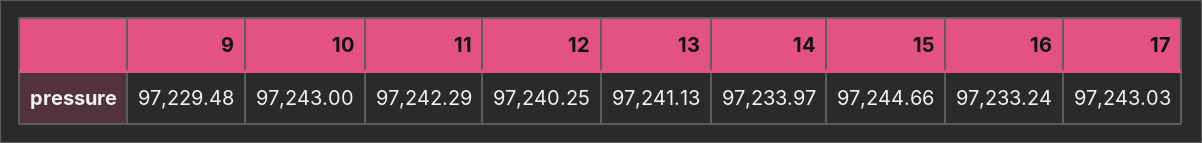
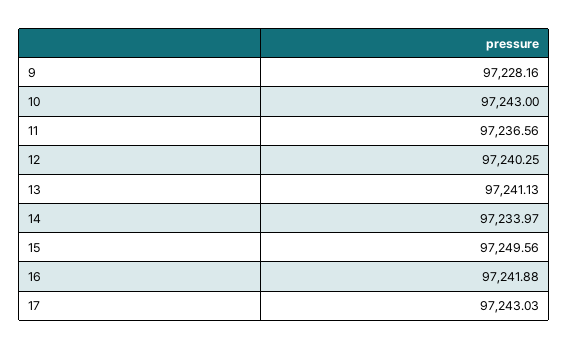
9: 97229.48 -> 97228.16
11: 97242.29 -> 97236.56
15: 97244.66 -> 97249.56
16: 97233.24 -> 97241.88

